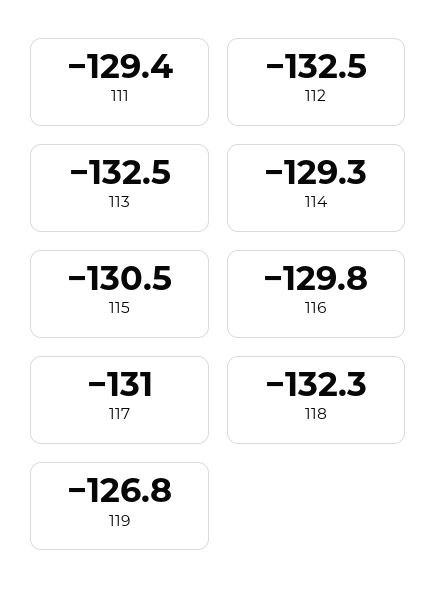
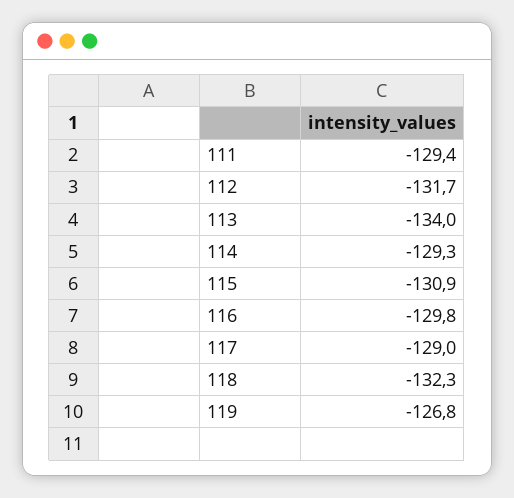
112: -132.5 -> -131.7
113: -132.5 -> -134
115: -130.5 -> -130.9
117: -131 -> -129

